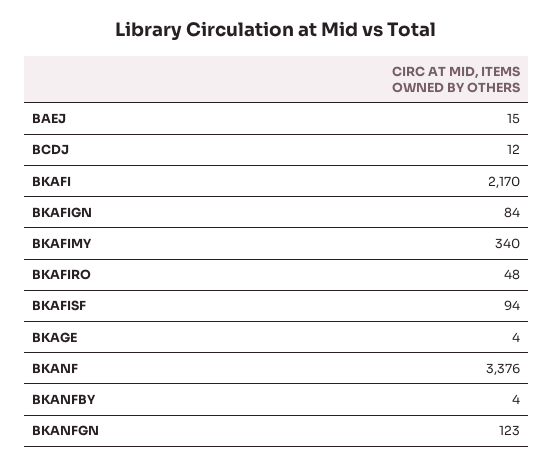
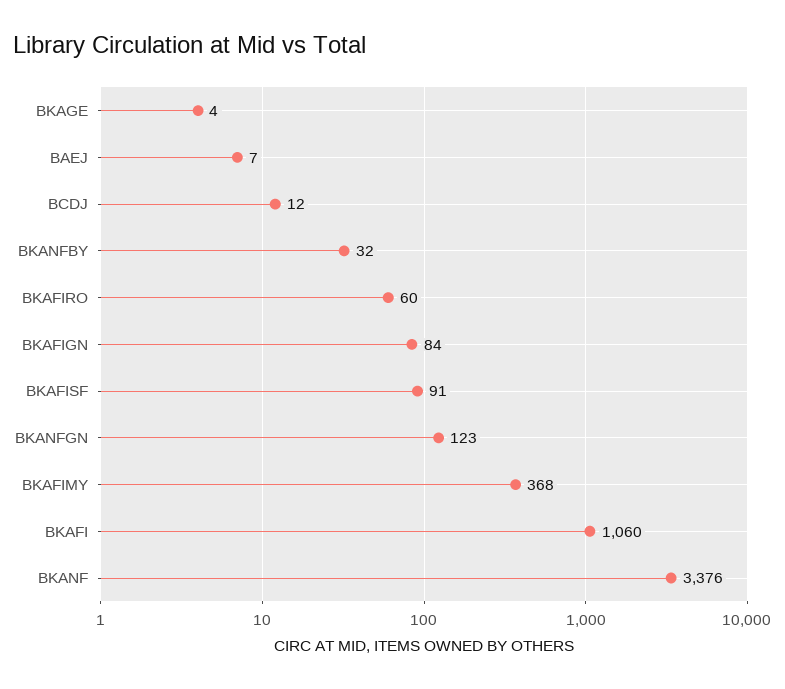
BAEJ: 15 -> 7
BKAFI: 2170 -> 1060
BKAFIMY: 340 -> 368
BKAFIRO: 48 -> 60
BKAFISF: 94 -> 91
BKANFBY: 4 -> 32

